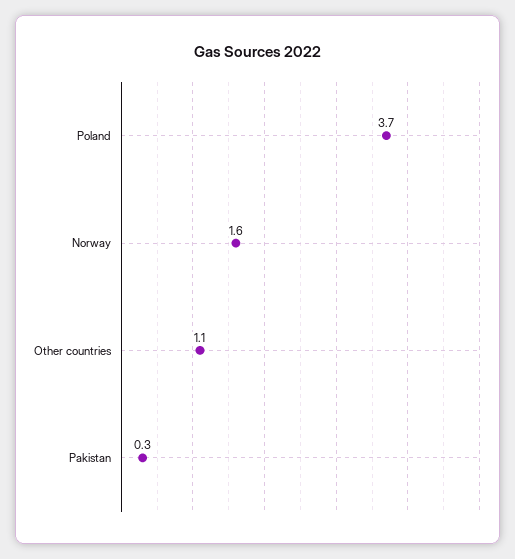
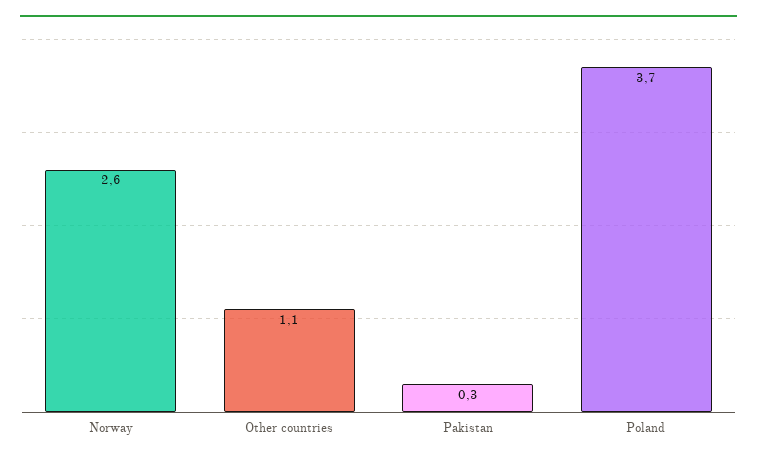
Norway: 1.6 -> 2.6

